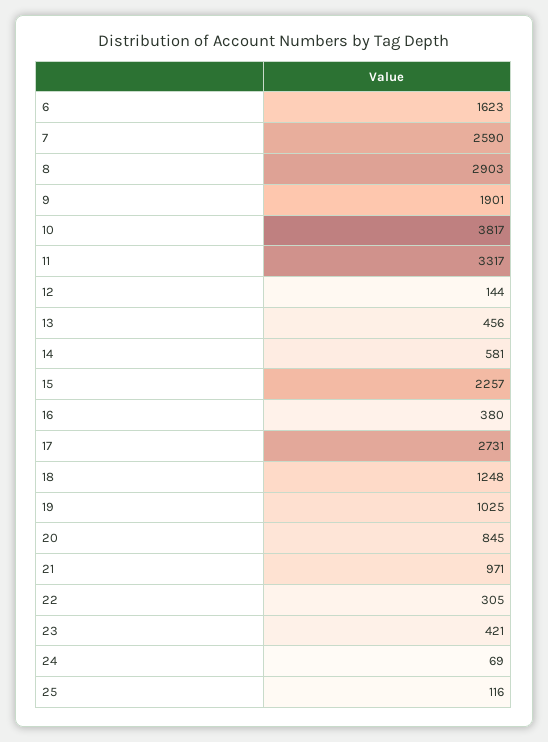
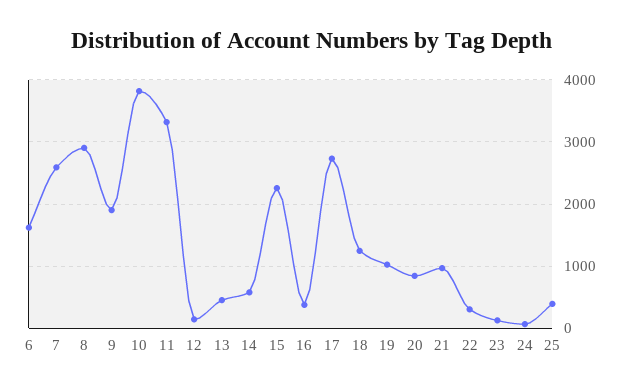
23: 421 -> 100
25: 116 -> 400

